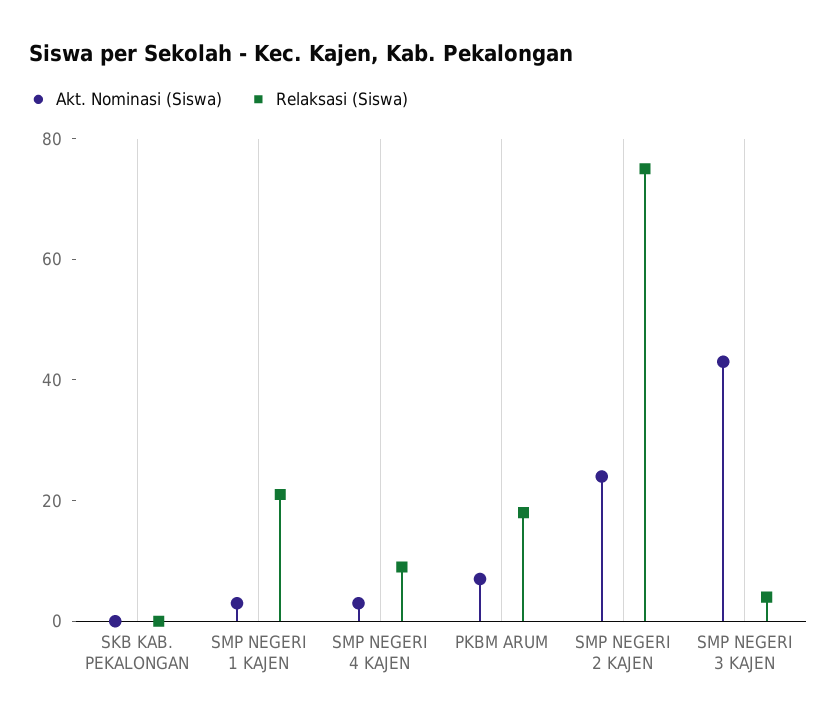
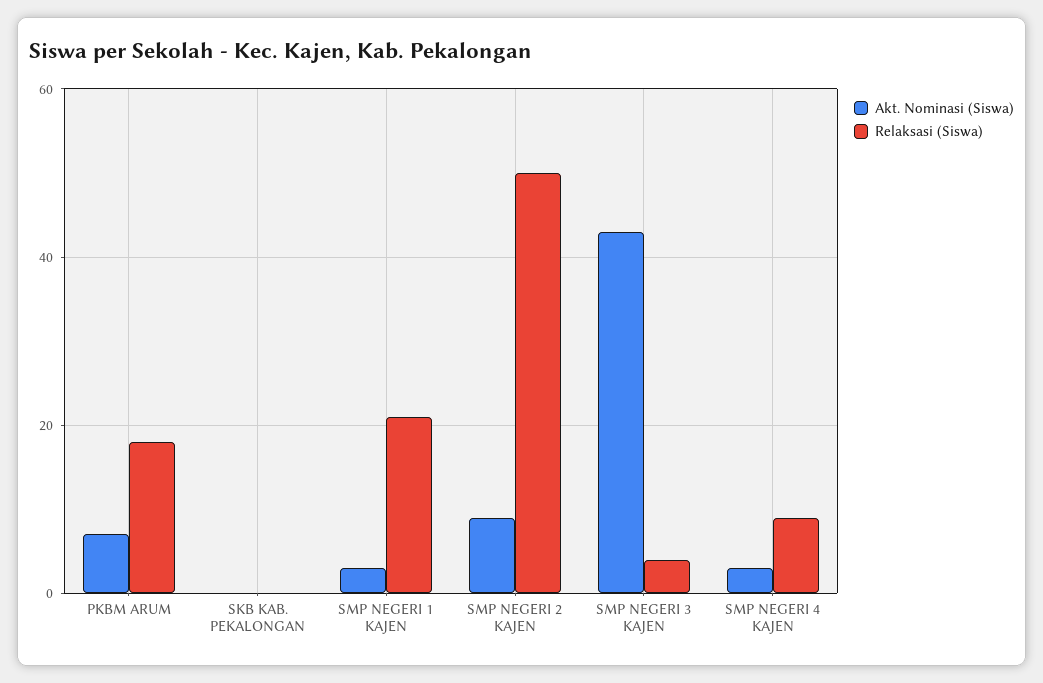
Akt. Nominasi (Siswa), SMP NEGERI 2 KAJEN: 25 -> 10
Relaksasi (Siswa), SMP NEGERI 2 KAJEN: 75 -> 50

